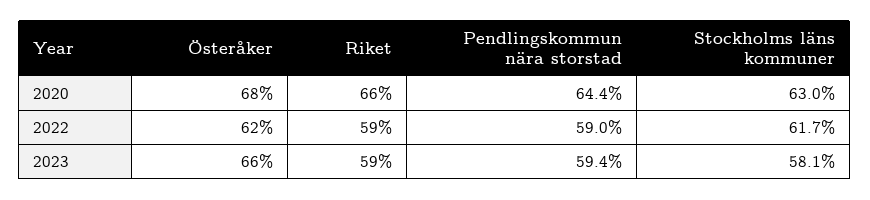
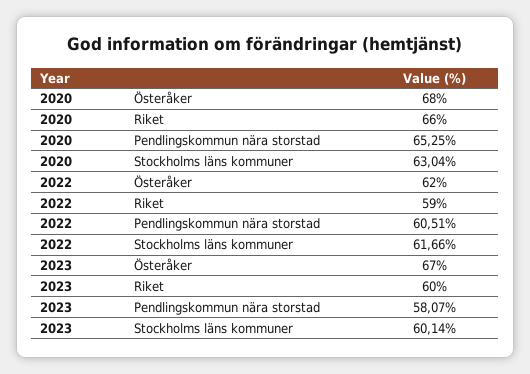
Pendlingskommun nära storstad, 2020: 64.4 -> 65.25
Pendlingskommun nära storstad, 2022: 59 -> 60.51
Österåker, 2023: 66 -> 67
Riket, 2023: 59 -> 60
Pendlingskommun nära storstad, 2023: 59.4 -> 58.07
Stockholms läns kommuner, 2023: 58.1 -> 60.14

